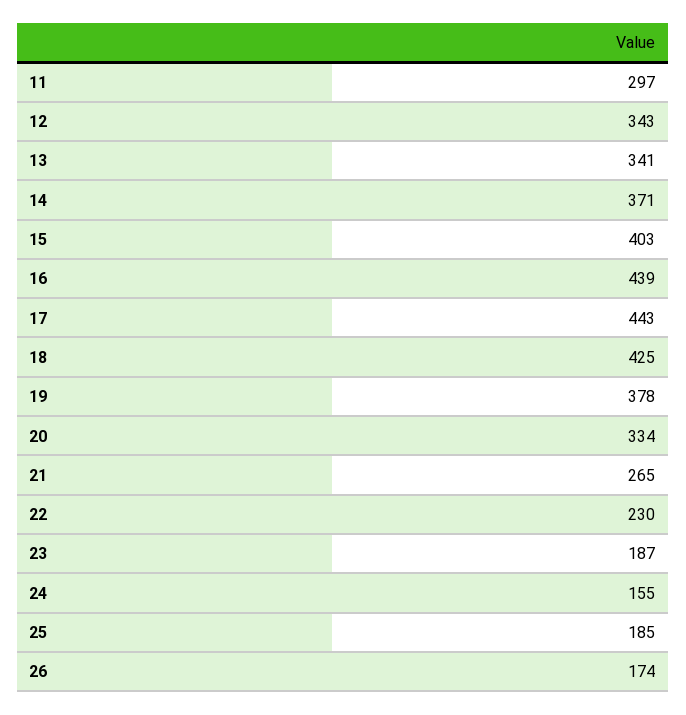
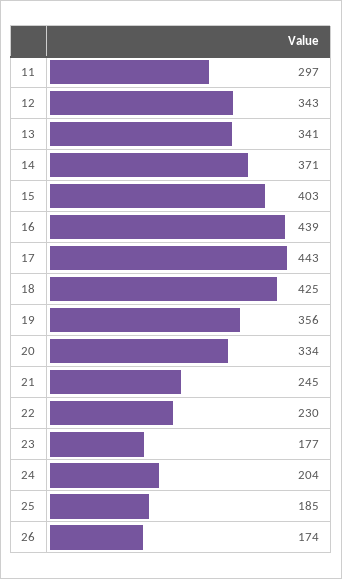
19: 378 -> 356
21: 265 -> 245
23: 187 -> 177
24: 155 -> 204

